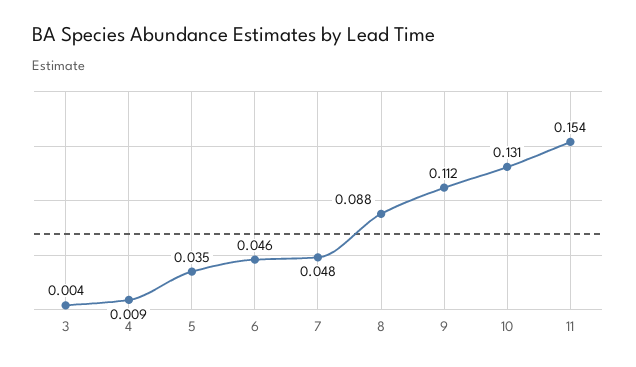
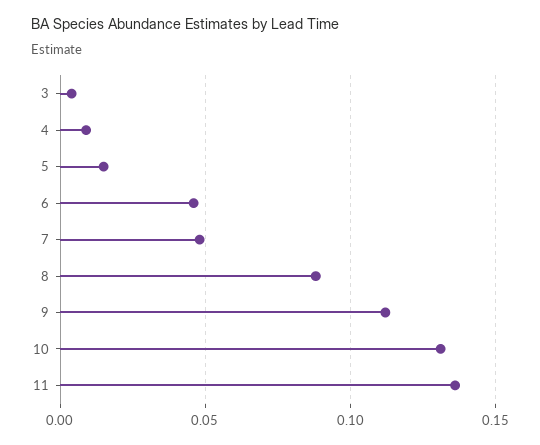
5: 0.035 -> 0.015
11: 0.154 -> 0.135

